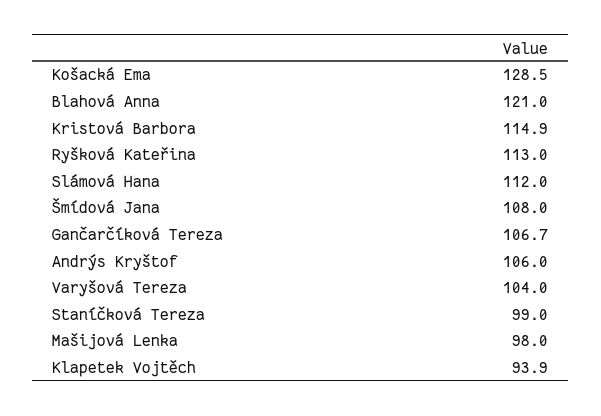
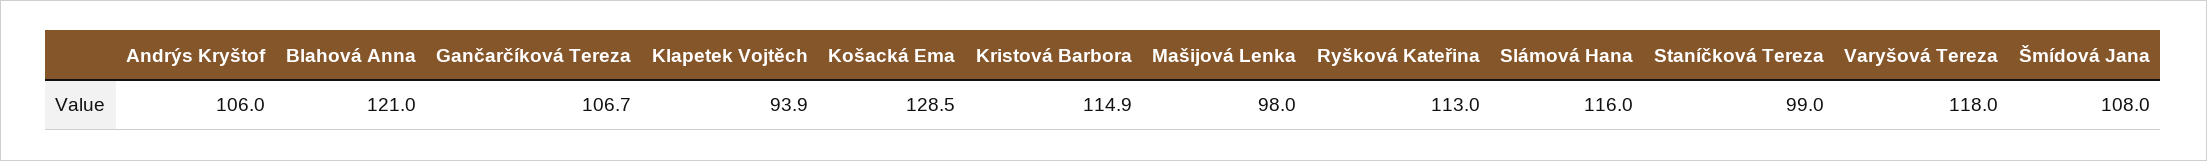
Slámová Hana: 112 -> 116
Varyšová Tereza: 104 -> 118

